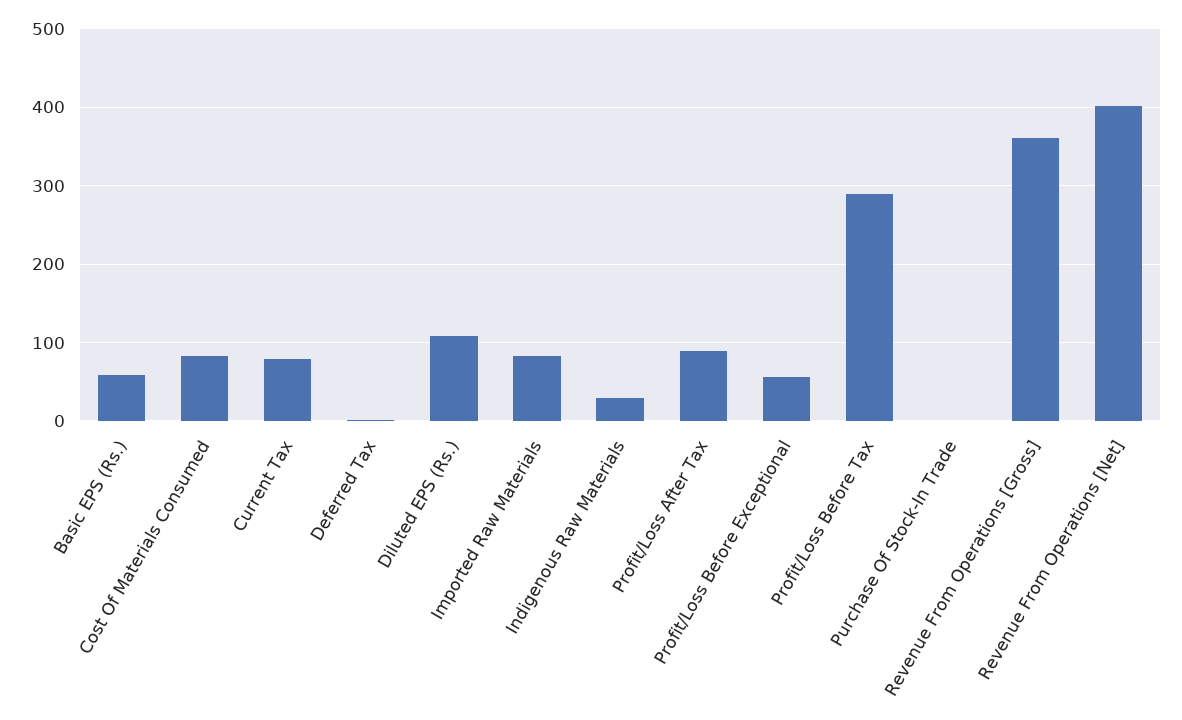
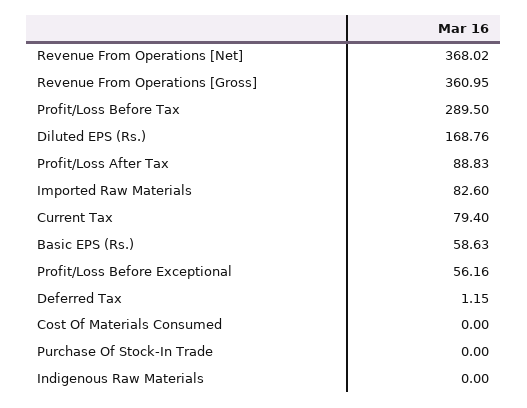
Cost Of Materials Consumed: 80 -> 0
Diluted EPS (Rs.): 110 -> 168.76
Indigenous Raw Materials: 30 -> 0
Revenue From Operations [Net]: 400 -> 368.02

